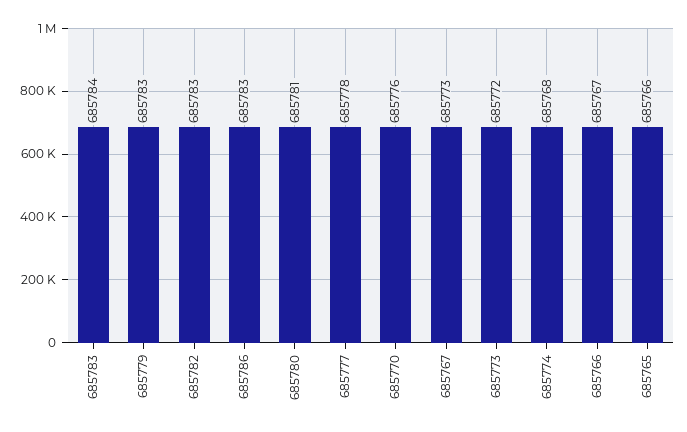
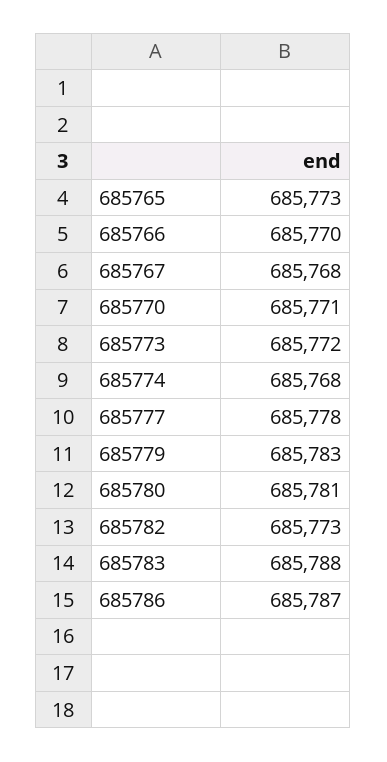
685783: 685784 -> 685788
685782: 685783 -> 685773
685786: 685783 -> 685787
685770: 685776 -> 685771
685767: 685773 -> 685768
685766: 685767 -> 685770
685765: 685766 -> 685773

